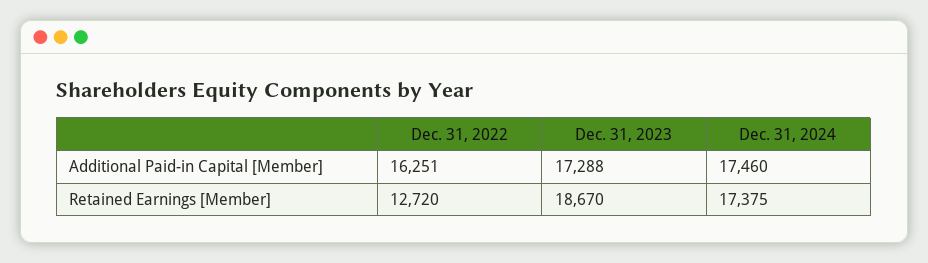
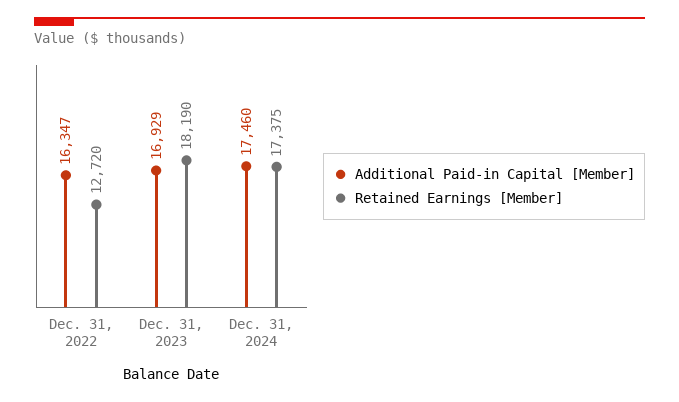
Additional Paid-in Capital [Member], Dec. 31, 2022: 16251 -> 16347
Additional Paid-in Capital [Member], Dec. 31, 2023: 17288 -> 16929
Retained Earnings [Member], Dec. 31, 2023: 18670 -> 18190

